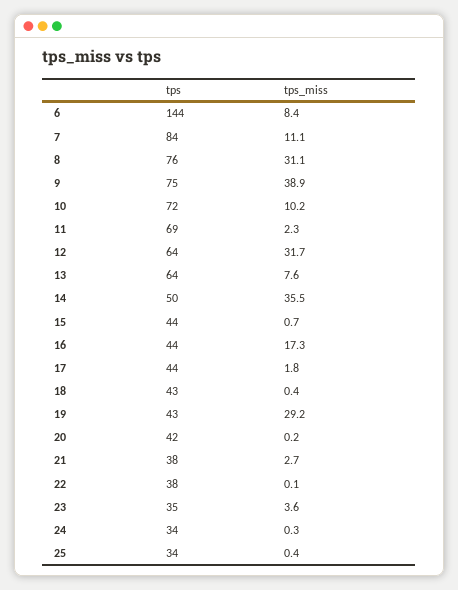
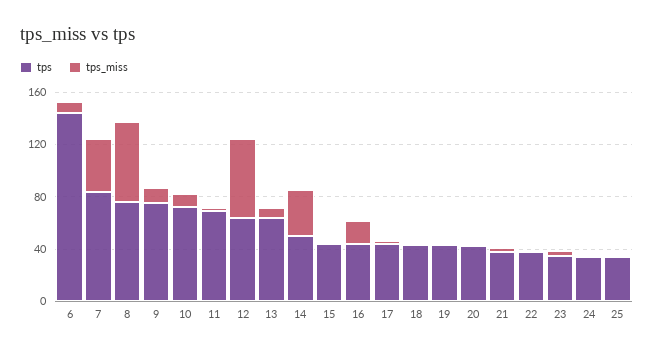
tps_miss, 7: 11.1 -> 40
tps_miss, 8: 31.1 -> 60
tps_miss, 9: 38.9 -> 10
tps_miss, 12: 31.7 -> 60
tps_miss, 19: 29.2 -> 0

